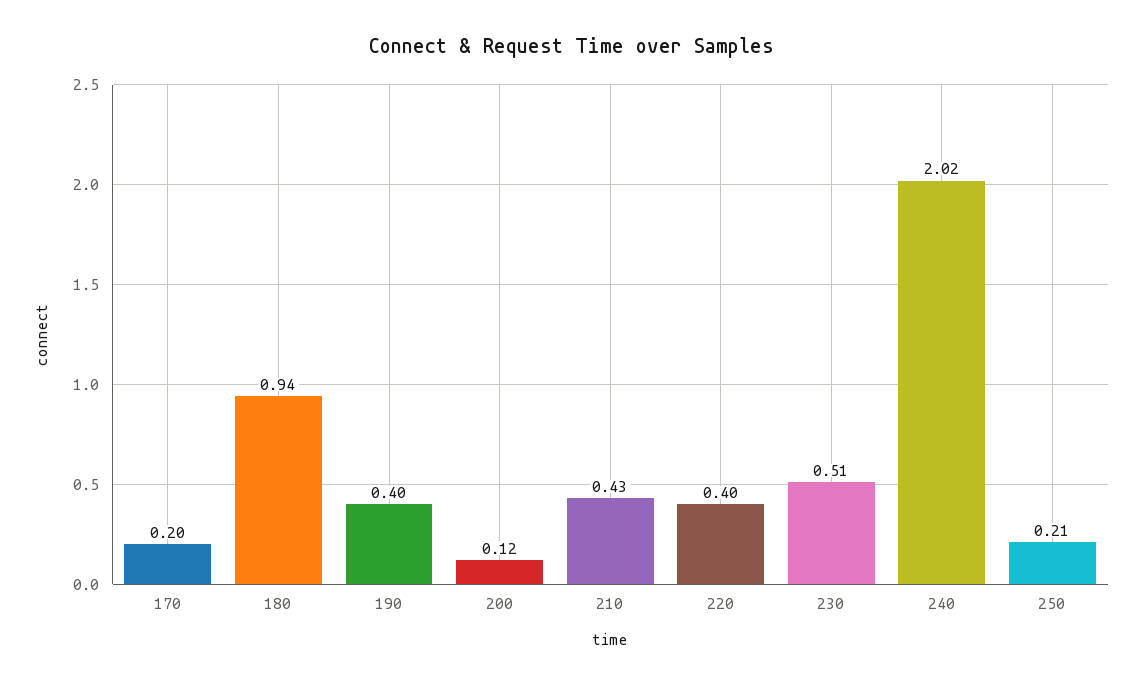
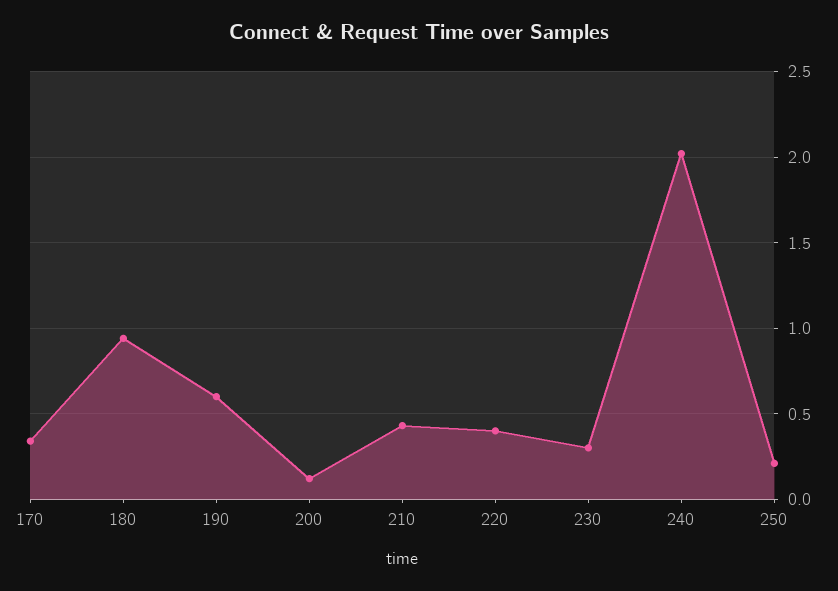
170: 0.2 -> 0.35
190: 0.4 -> 0.6
230: 0.51 -> 0.3

